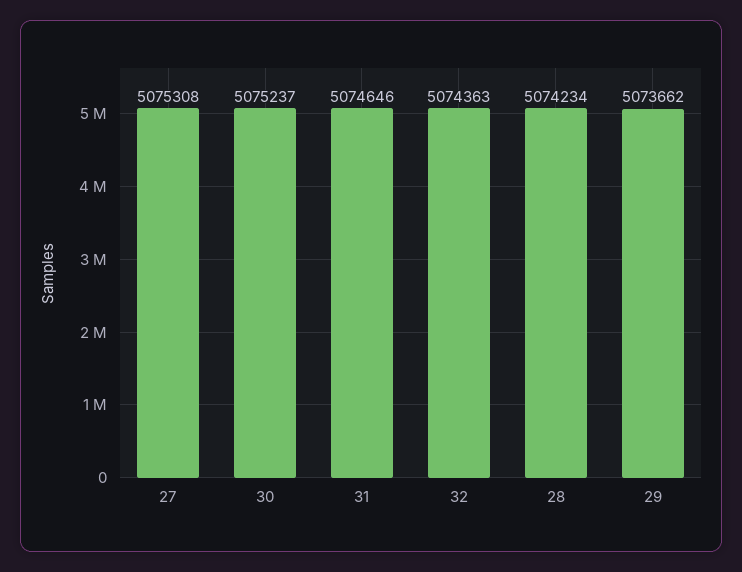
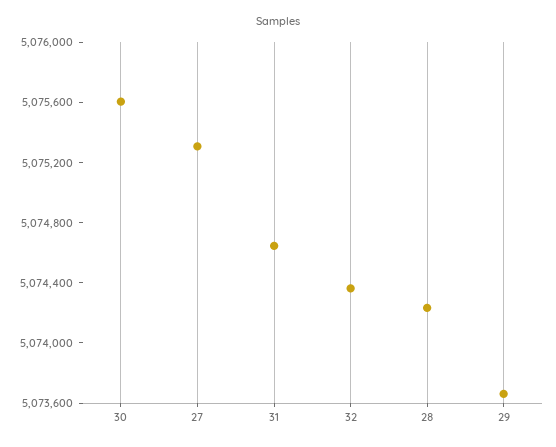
30: 5075237 -> 5075600

